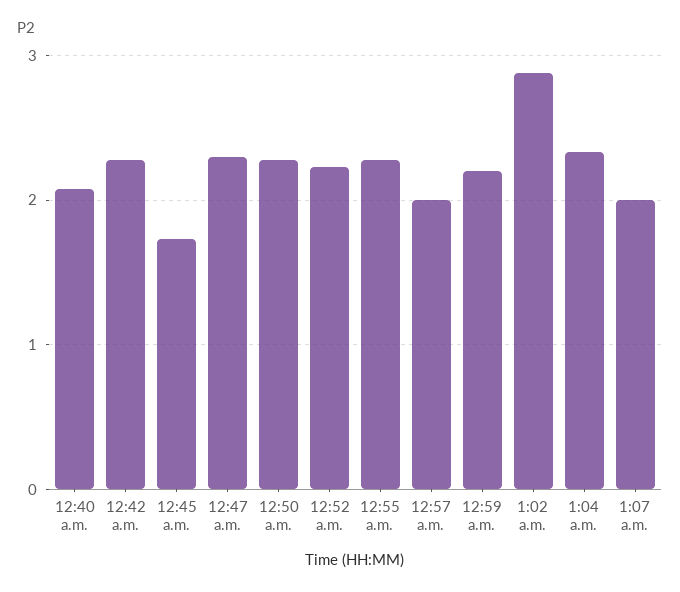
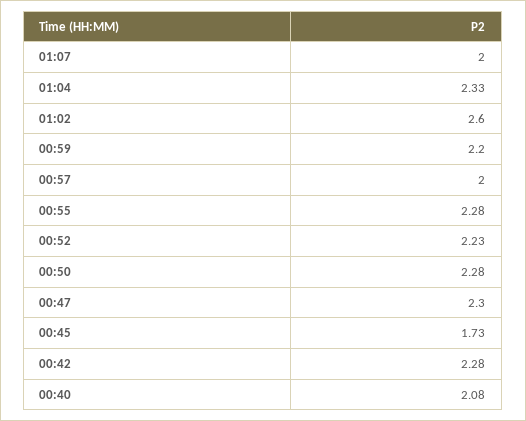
1:02 a.m.: 2.9 -> 2.6

